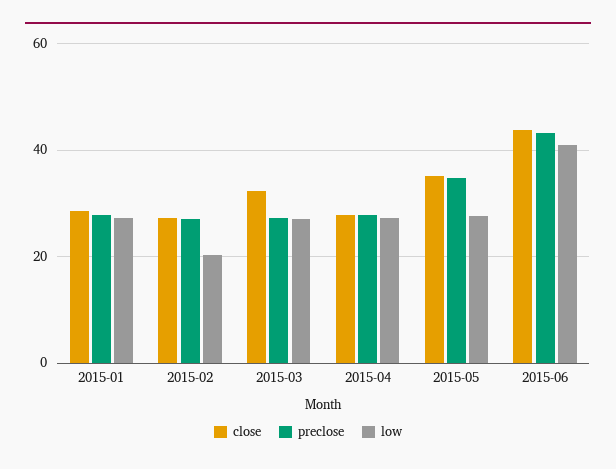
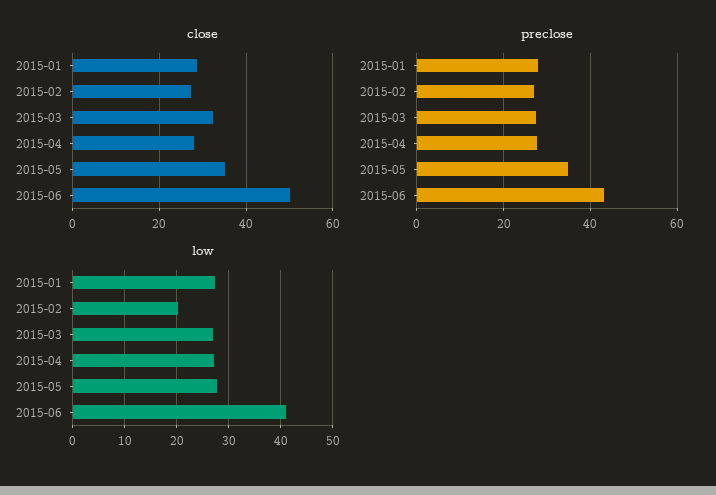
close, 2015-06: 44 -> 50

